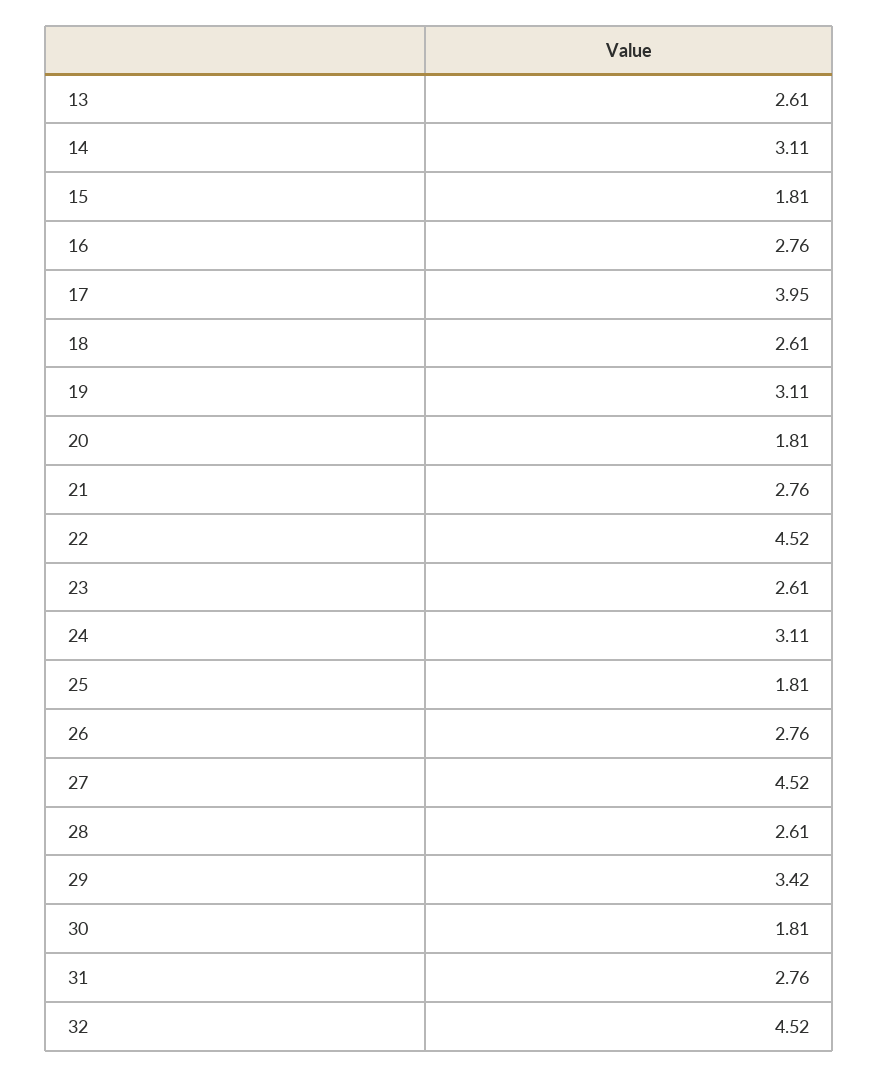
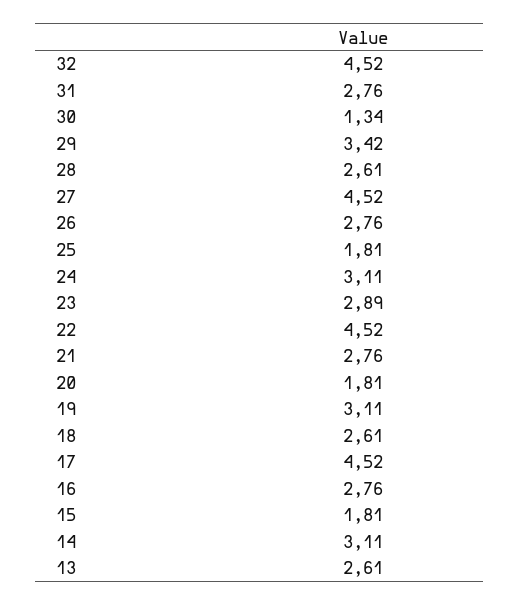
17: 3.95 -> 4.52
23: 2.61 -> 2.89
30: 1.81 -> 1.34

